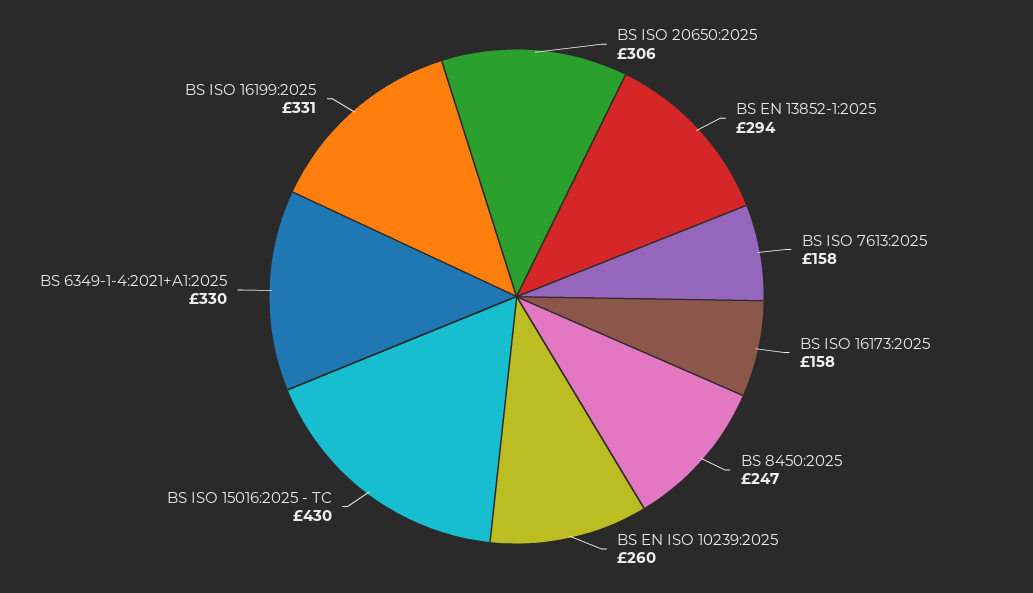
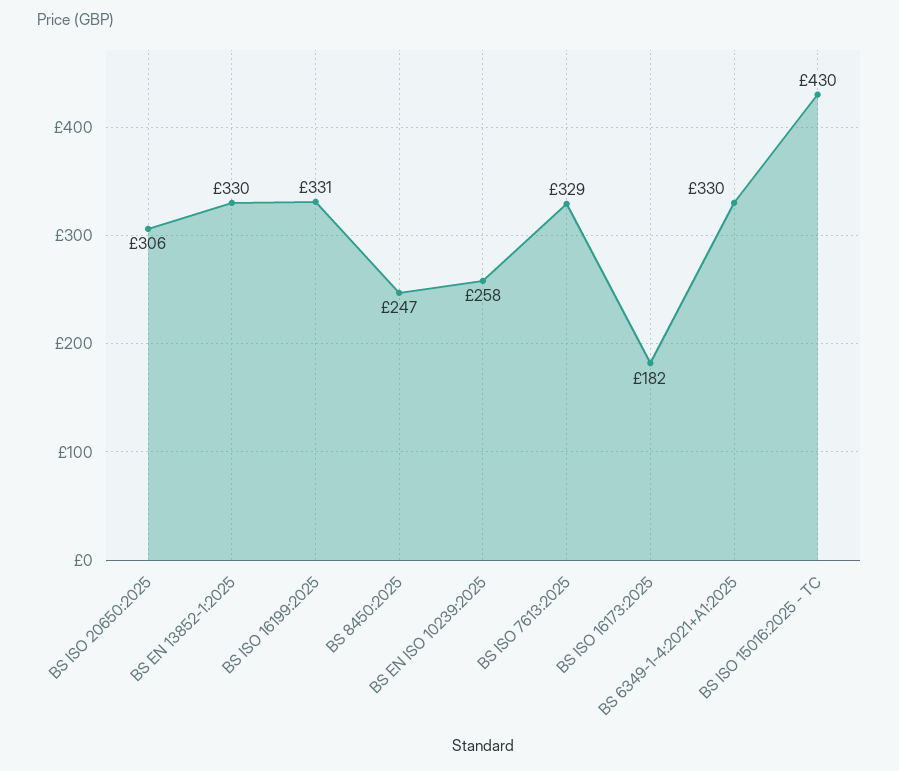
BS EN 13852-1:2025: 294 -> 330
BS ISO 7613:2025: 158 -> 329
BS ISO 16173:2025: 158 -> 182
BS EN ISO 10239:2025: 260 -> 258

